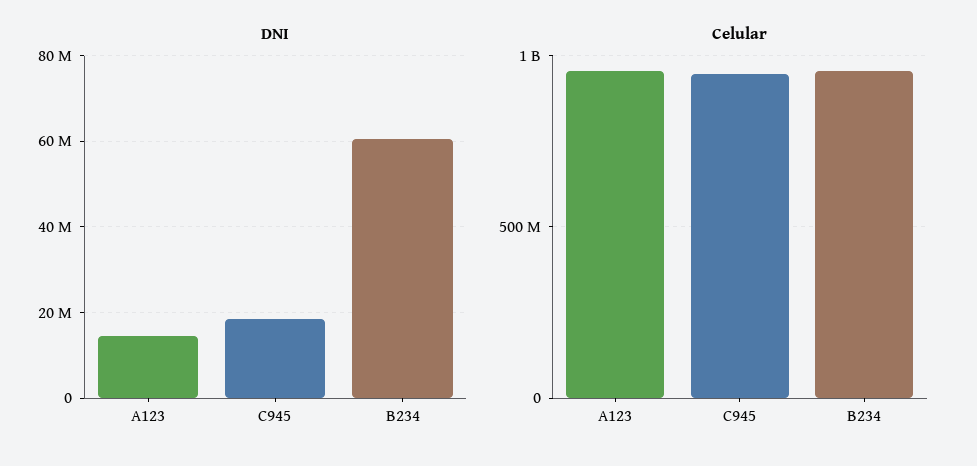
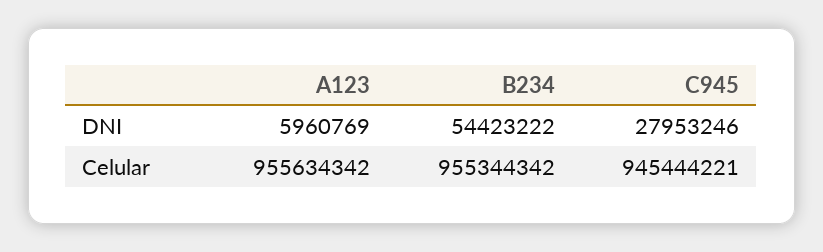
DNI, A123: 14000000 -> 5960769
DNI, C945: 18000000 -> 27953246
DNI, B234: 60000000 -> 54423222

